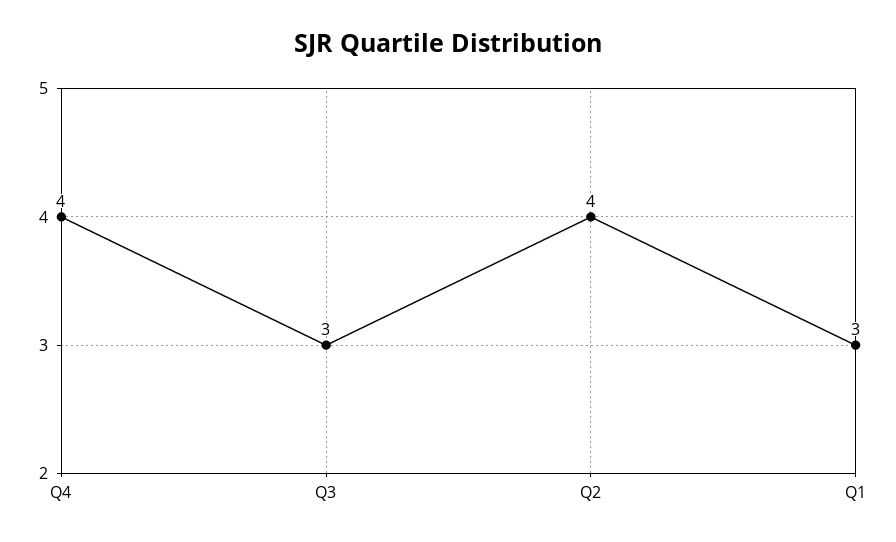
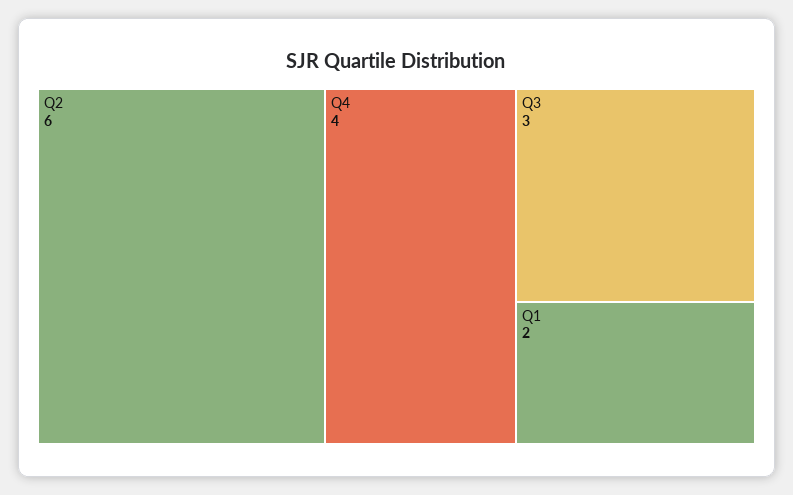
Q2: 4 -> 6
Q1: 3 -> 2

